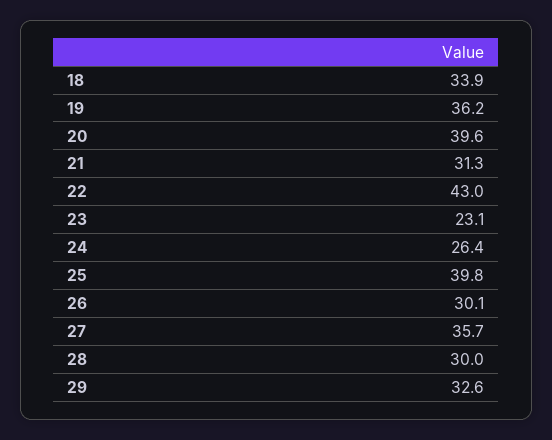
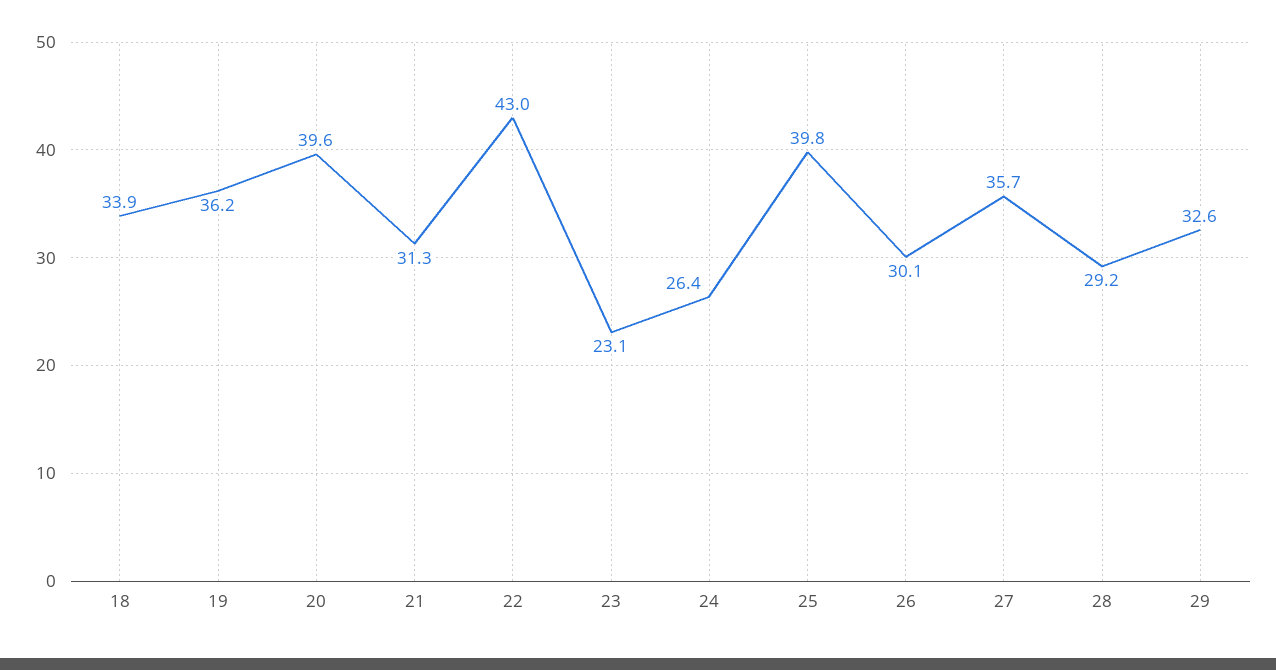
28: 30 -> 29.2

